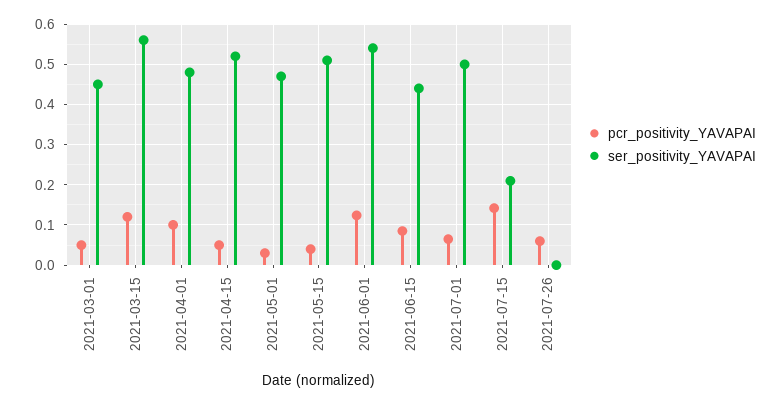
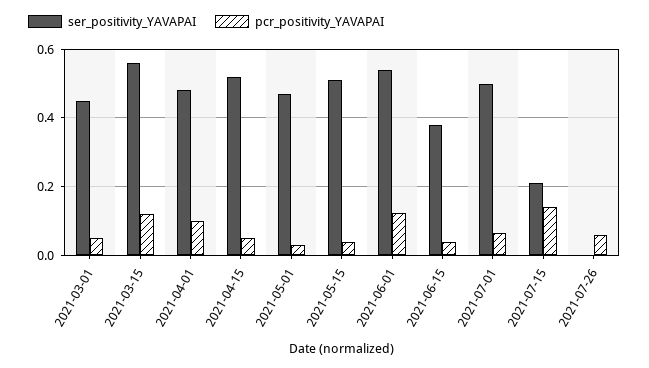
pcr_positivity_YAVAPAI, 2021-06-15: 0.08 -> 0.04
ser_positivity_YAVAPAI, 2021-06-15: 0.44 -> 0.38

